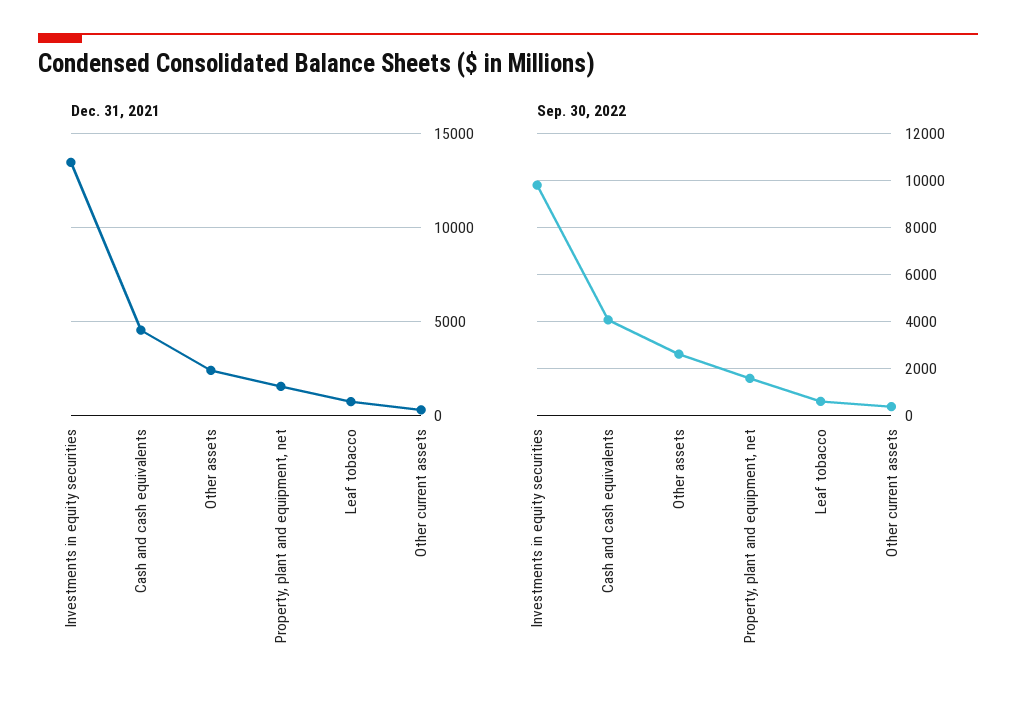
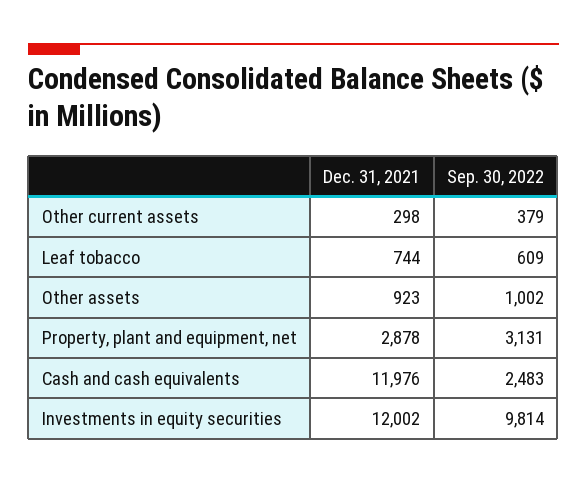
Dec. 31, 2021, Investments in equity securities: 13500 -> 12002
Dec. 31, 2021, Cash and cash equivalents: 4500 -> 11976
Dec. 31, 2021, Other assets: 2500 -> 923
Dec. 31, 2021, Property, plant and equipment, net: 1500 -> 2878
Sep. 30, 2022, Cash and cash equivalents: 4000 -> 2483
Sep. 30, 2022, Other assets: 2500 -> 1002
Sep. 30, 2022, Property, plant and equipment, net: 1500 -> 3131

